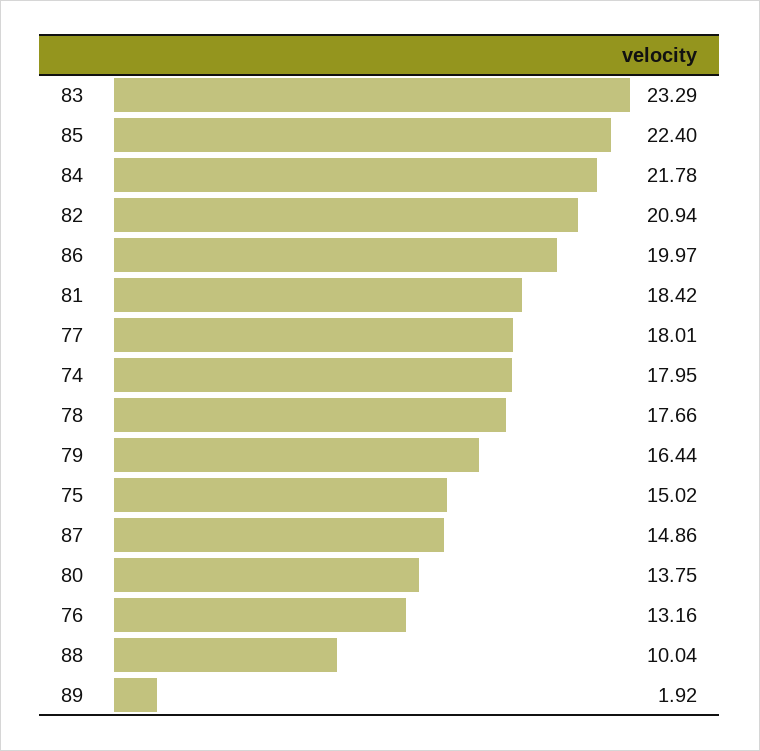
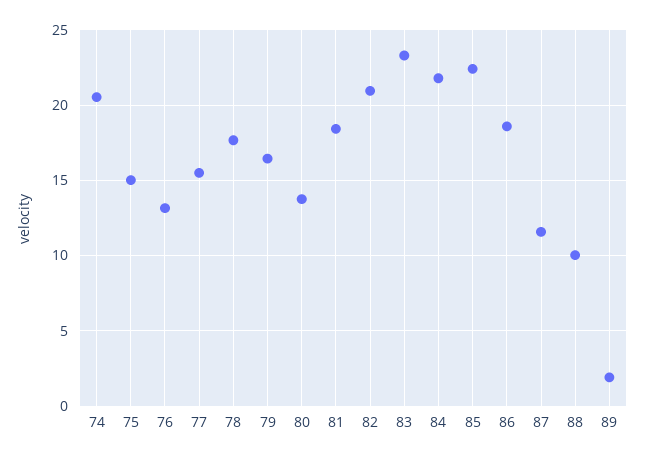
86: 19.97 -> 18.5
77: 18.01 -> 15.5
74: 17.95 -> 20.5
87: 14.86 -> 11.5

